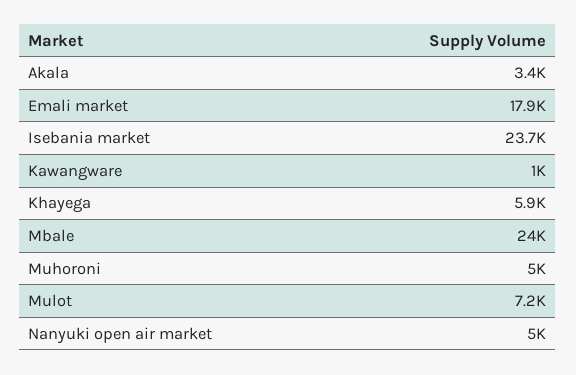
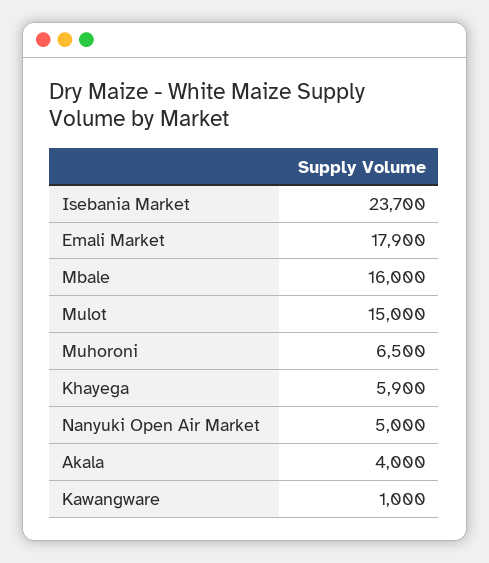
Akala: 3400 -> 4000
Mbale: 24000 -> 16000
Muhoroni: 5000 -> 6500
Mulot: 7200 -> 15000

